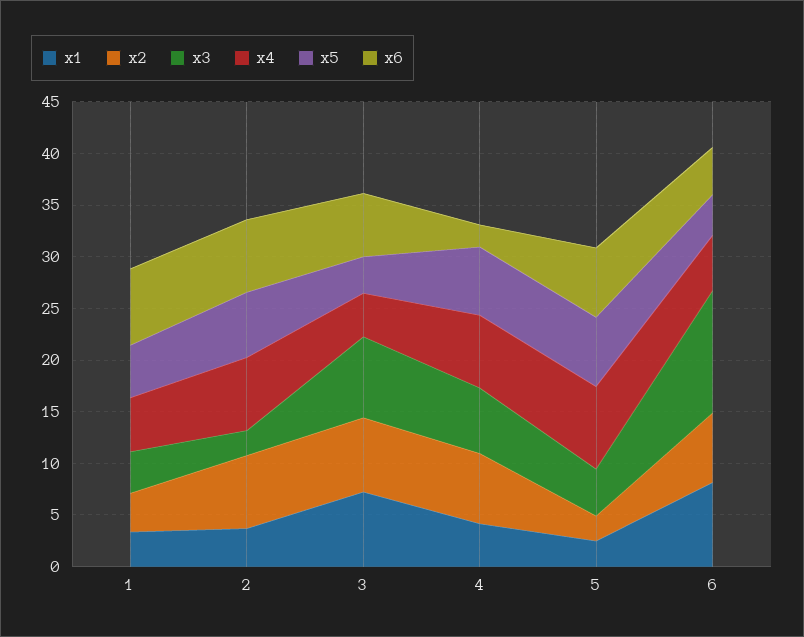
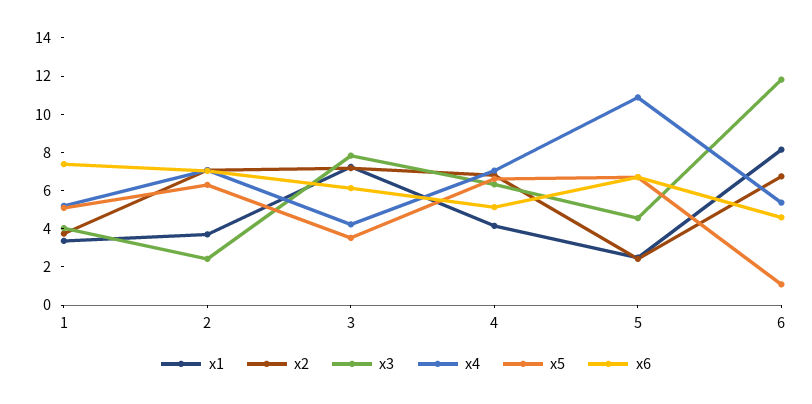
x6, 4: 2 -> 5
x4, 5: 8 -> 11
x5, 6: 4 -> 1

